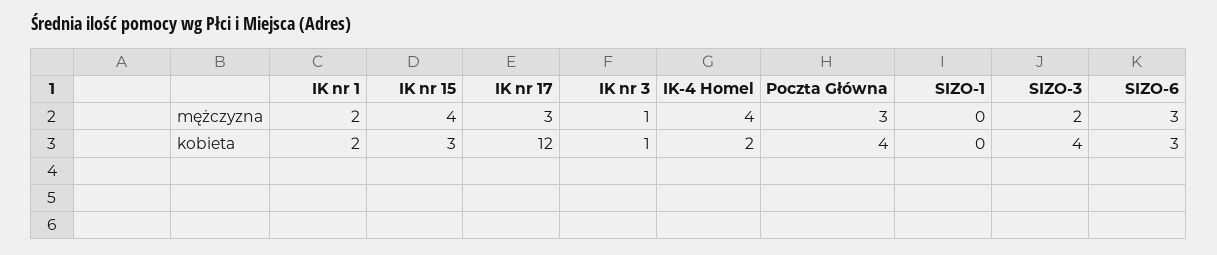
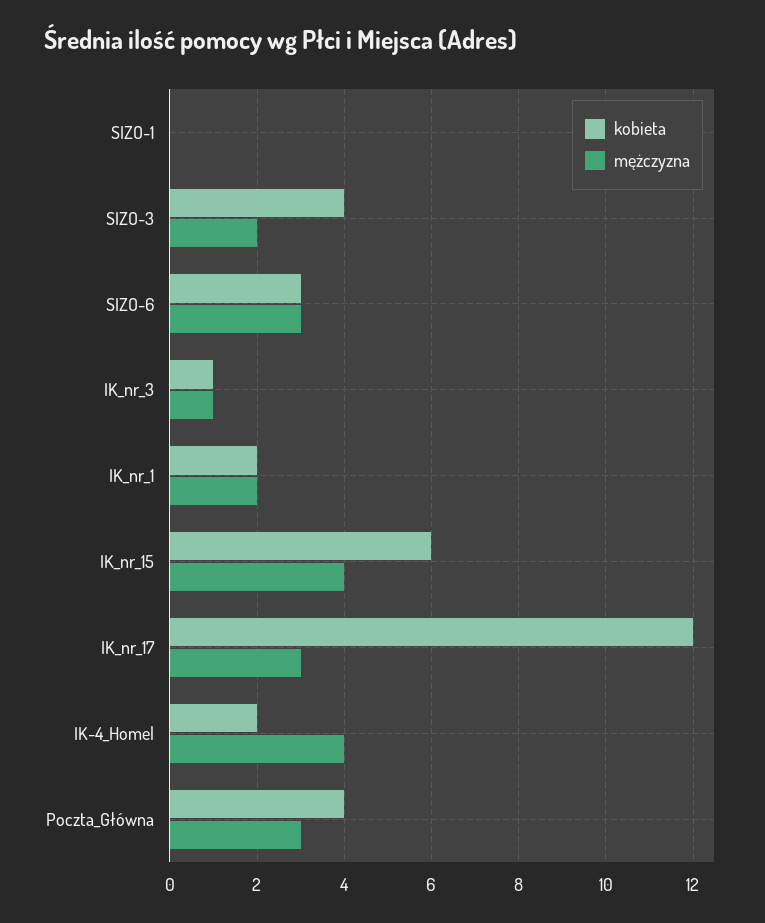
kobieta, IK nr 15: 3 -> 6

